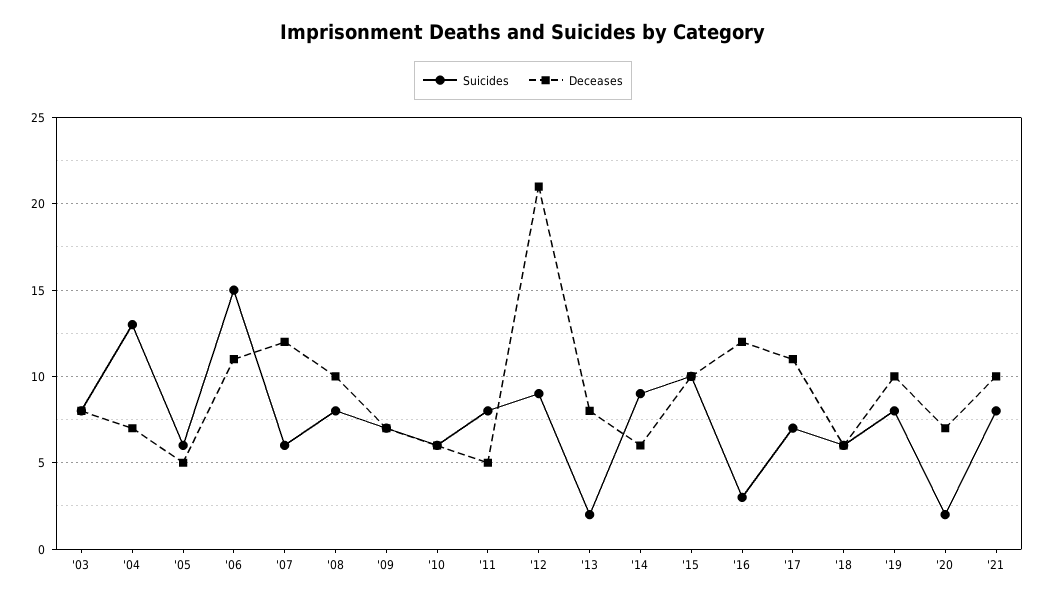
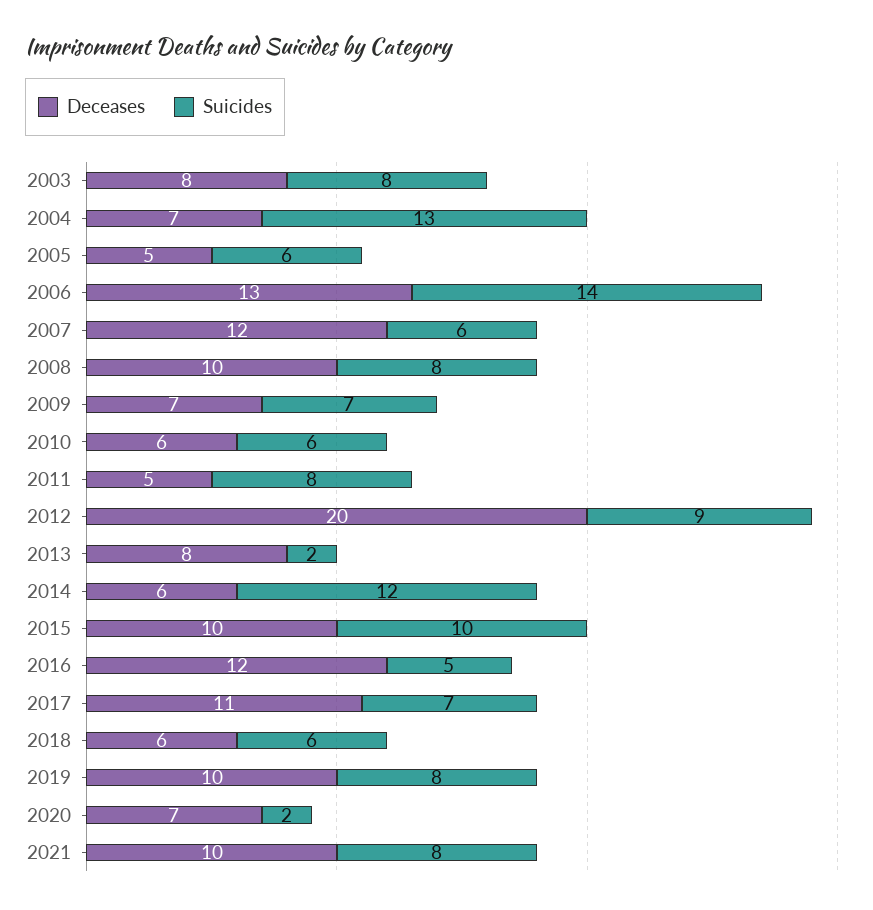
Suicides, '06: 15 -> 14
Deceases, '06: 11 -> 13
Deceases, '12: 21 -> 20
Suicides, '14: 9 -> 12
Suicides, '16: 3 -> 5

